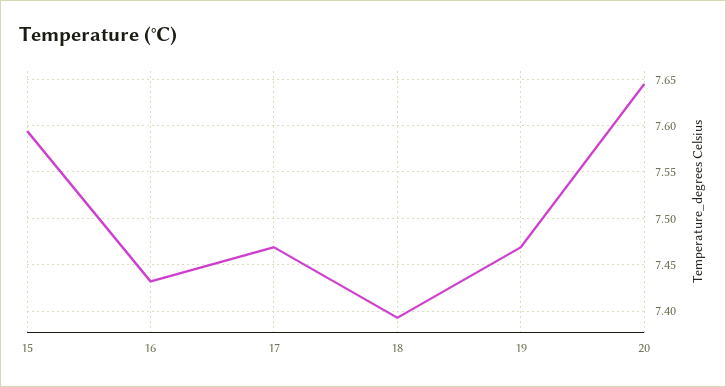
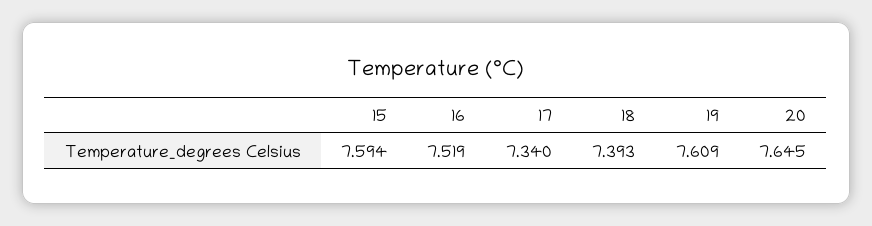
16: 7.43 -> 7.519
17: 7.47 -> 7.34
19: 7.47 -> 7.609

